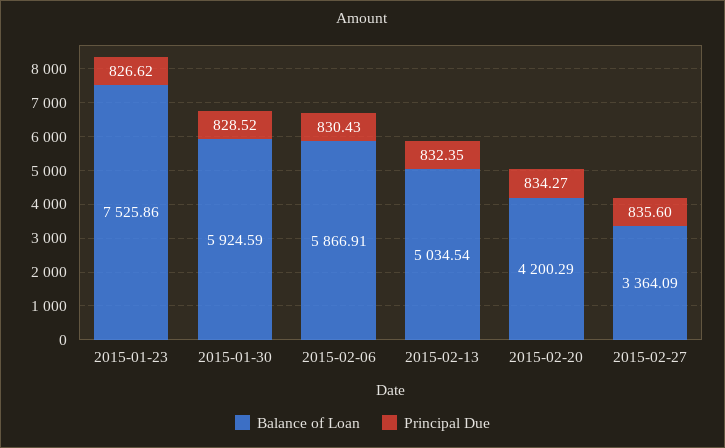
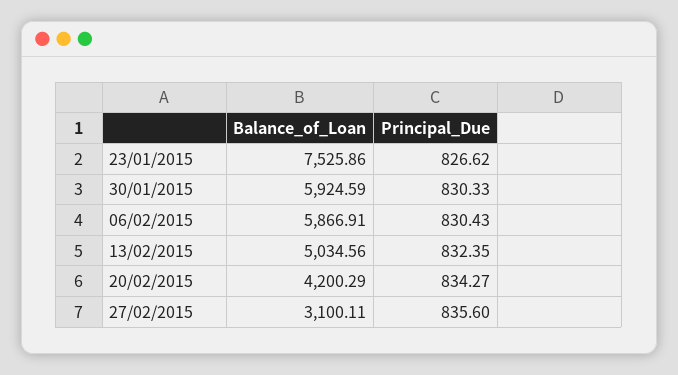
Principal Due, 2015-01-30: 828.52 -> 830.33
Balance of Loan, 2015-02-13: 5034.54 -> 5034.56
Balance of Loan, 2015-02-27: 3364.09 -> 3100.11

